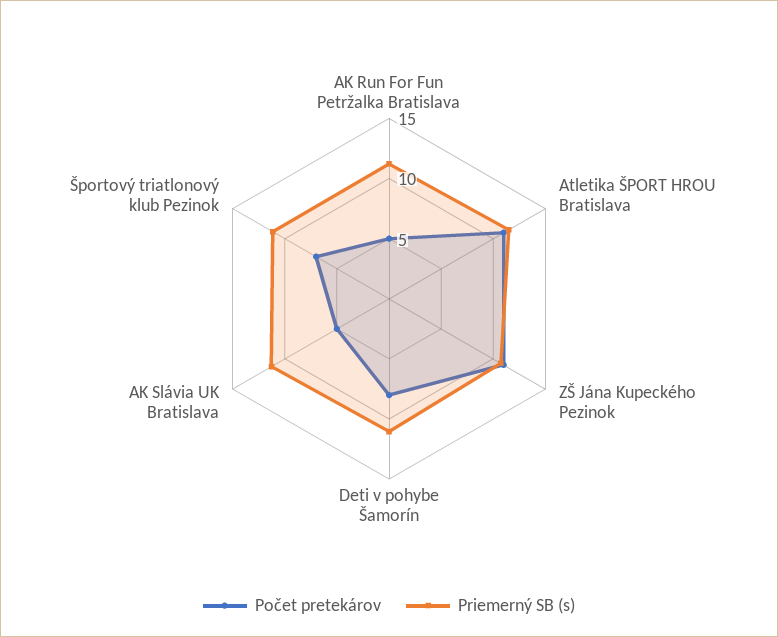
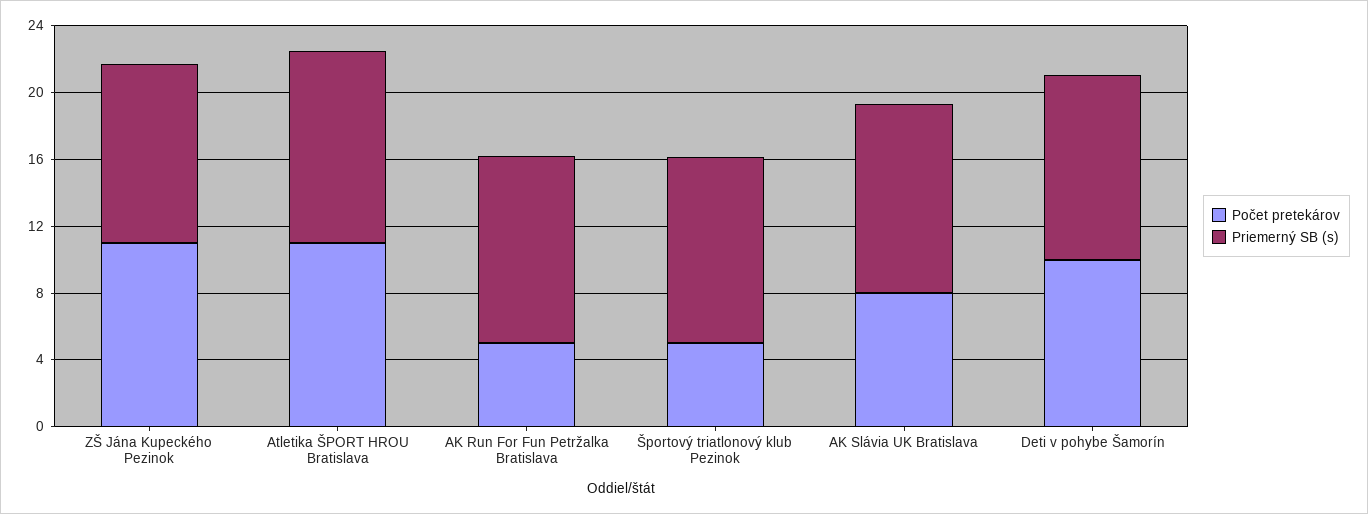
Počet pretekárov, Deti v pohybe Šamorín: 8 -> 10
Počet pretekárov, AK Slávia UK Bratislava: 5 -> 8
Počet pretekárov, Športový triatlonový klub Pezinok: 7 -> 5

